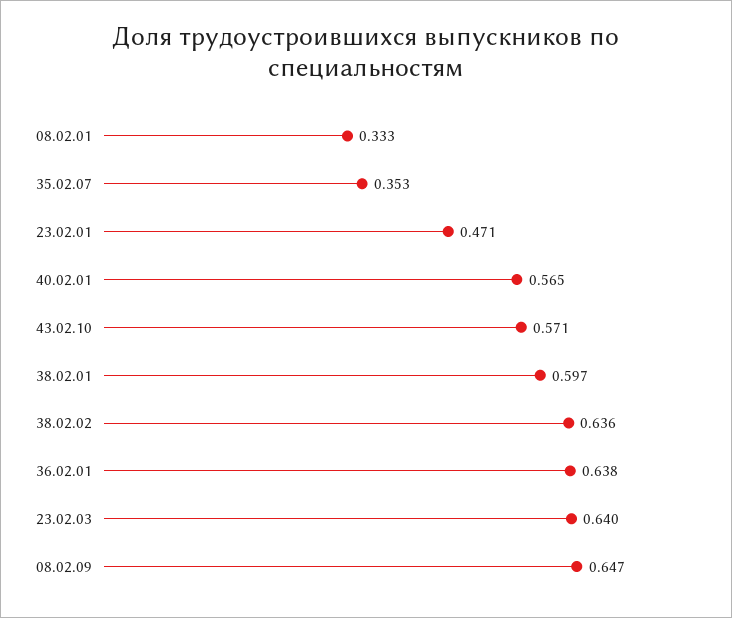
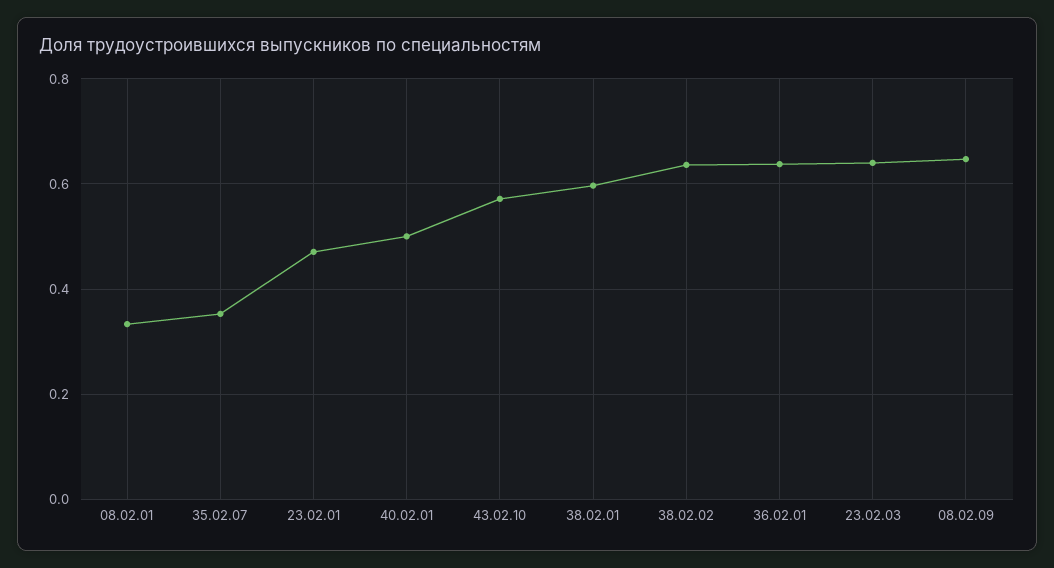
40.02.01: 0.565 -> 0.5

